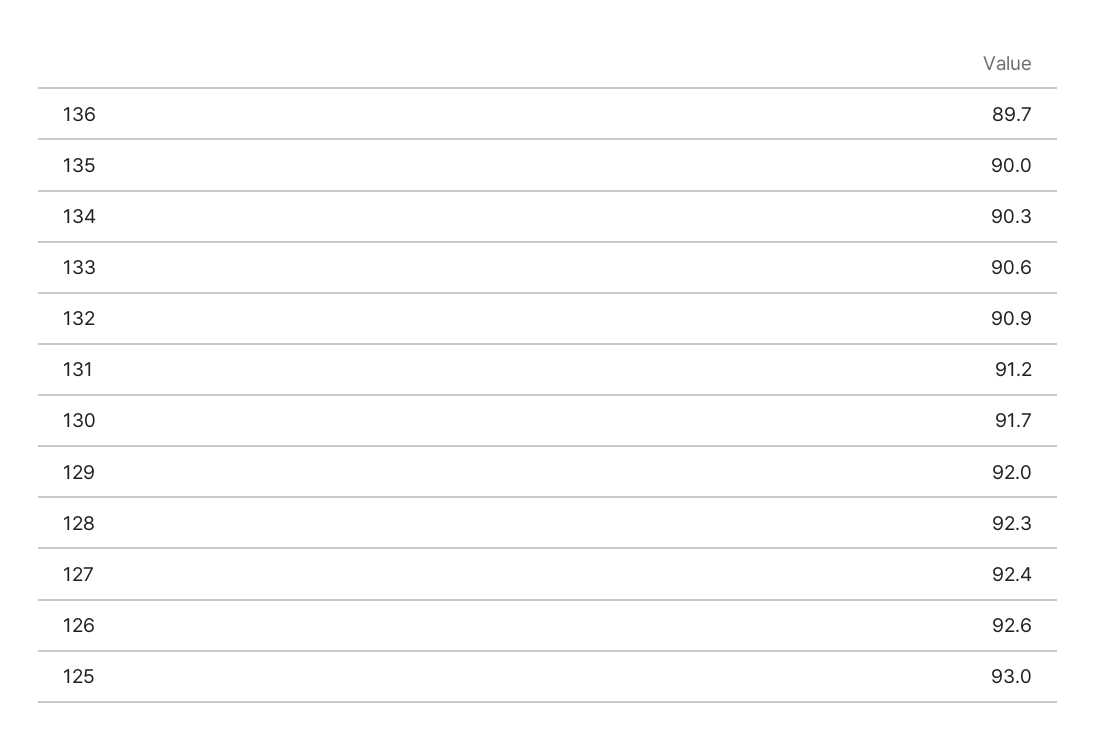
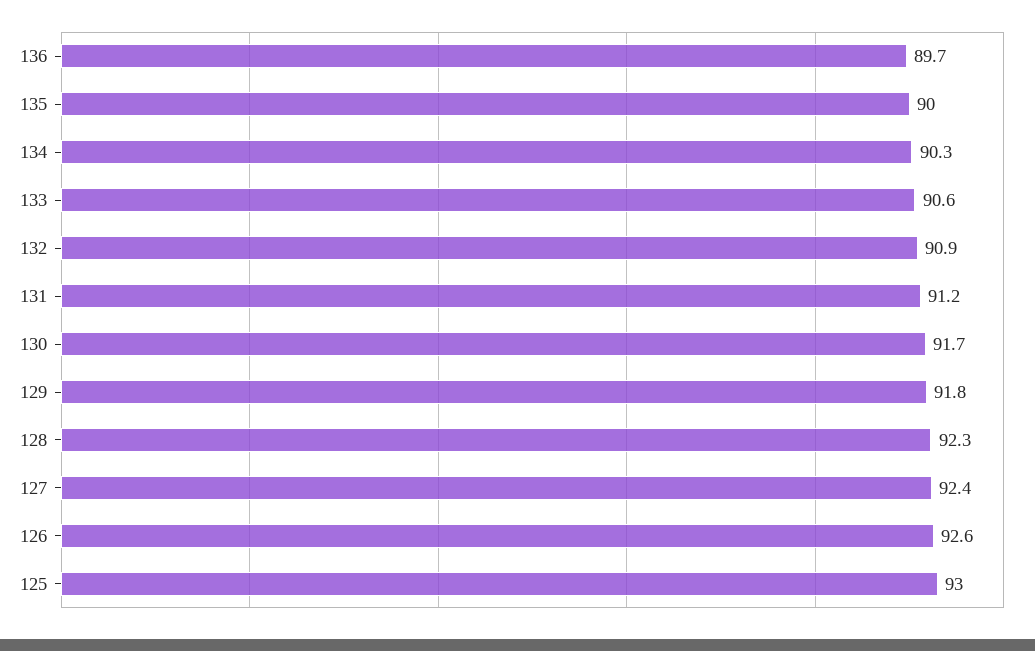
129: 92 -> 91.8

